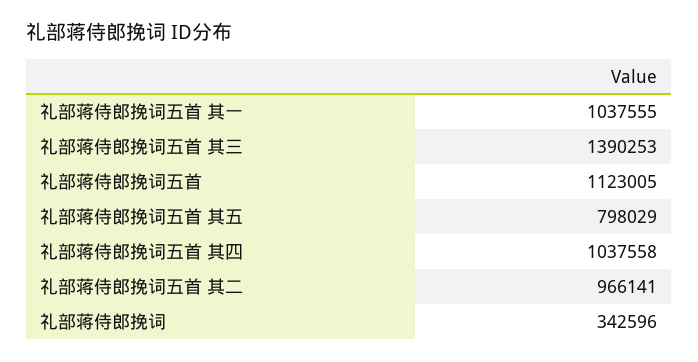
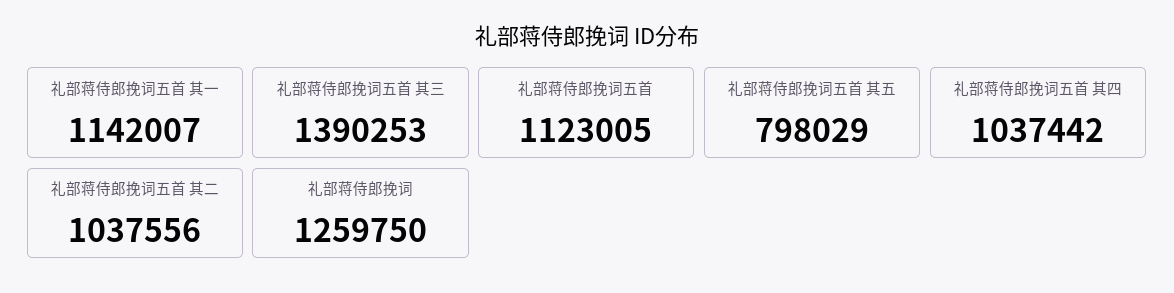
礼部蒋侍郎挽词五首 其一: 1037555 -> 1142007
礼部蒋侍郎挽词五首 其四: 1037558 -> 1037442
礼部蒋侍郎挽词五首 其二: 966141 -> 1037556
礼部蒋侍郎挽词: 342596 -> 1259750

